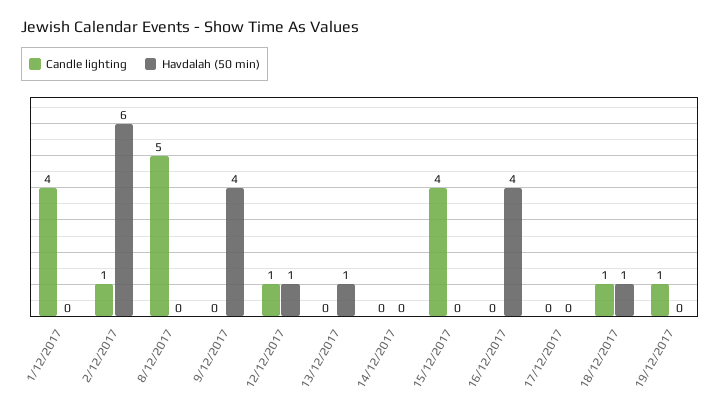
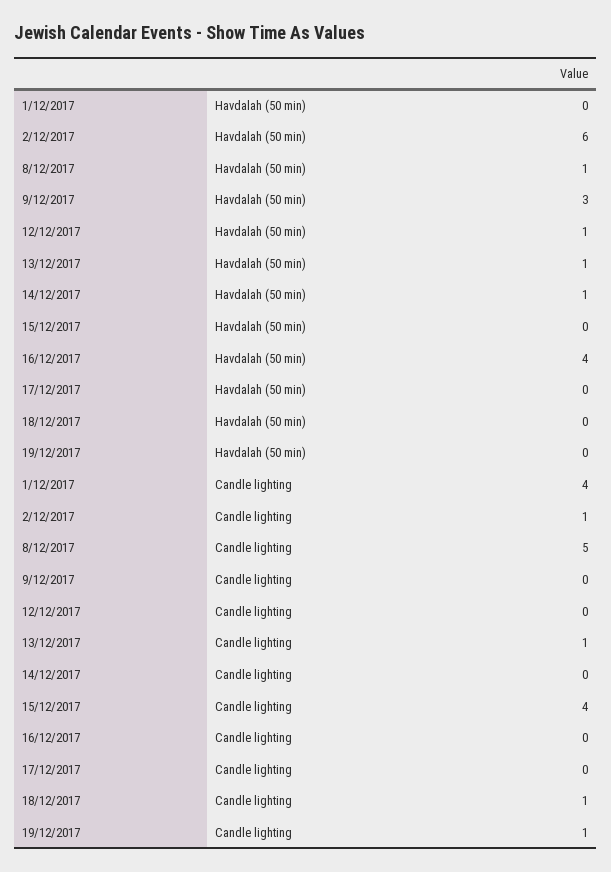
Havdalah (50 min), 8/12/2017: 0 -> 1
Havdalah (50 min), 9/12/2017: 4 -> 3
Candle lighting, 12/12/2017: 1 -> 0
Candle lighting, 13/12/2017: 0 -> 1
Havdalah (50 min), 14/12/2017: 0 -> 1
Havdalah (50 min), 18/12/2017: 1 -> 0

